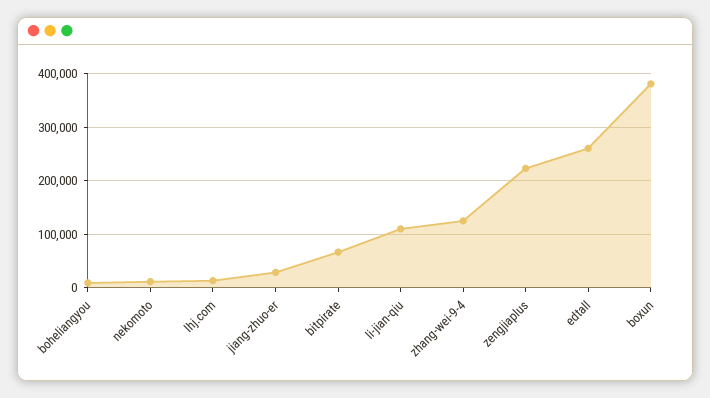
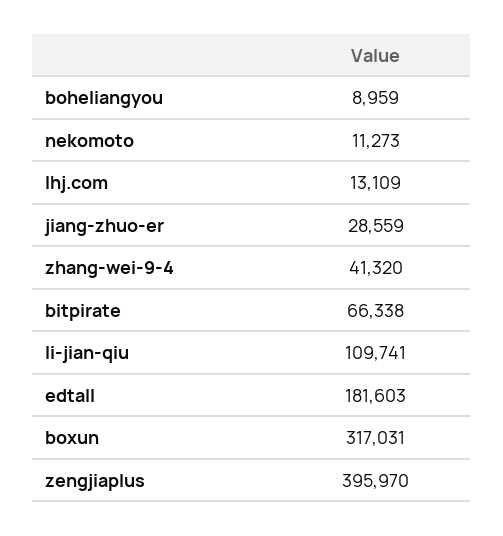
zhang-wei-9-4: 120000 -> 41320
zengjiaplus: 220000 -> 395970
edtall: 260000 -> 181603
boxun: 380000 -> 317031

